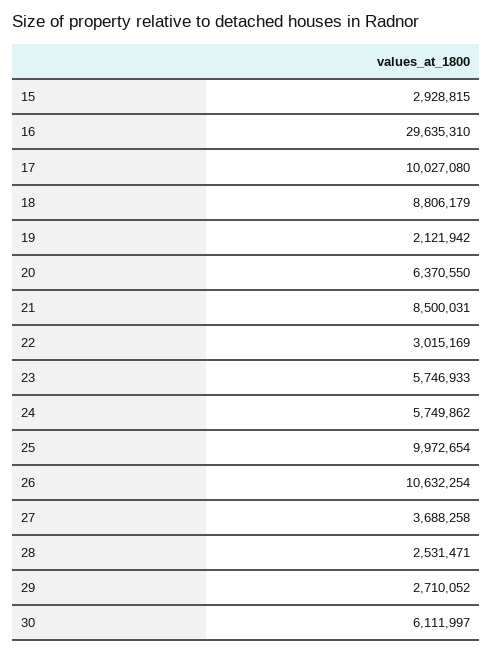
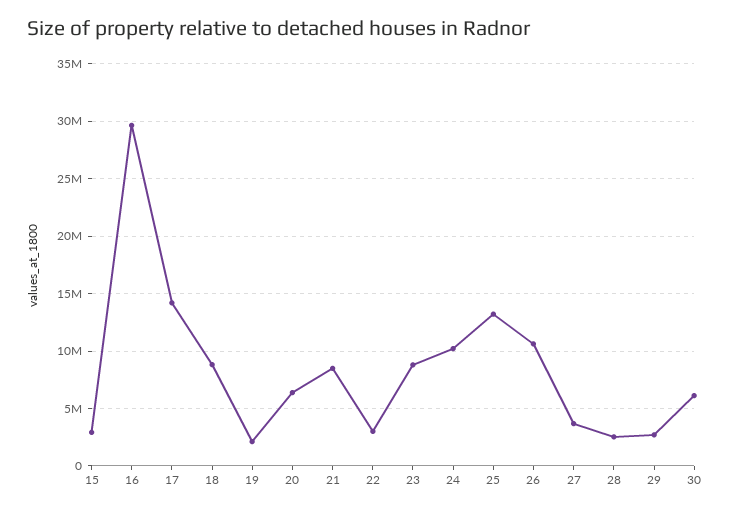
17: 10027080 -> 14000000
23: 5746933 -> 9000000
24: 5749862 -> 10000000
25: 9972654 -> 13000000

